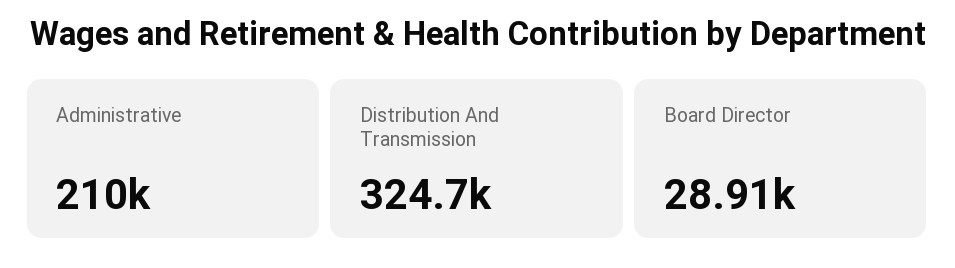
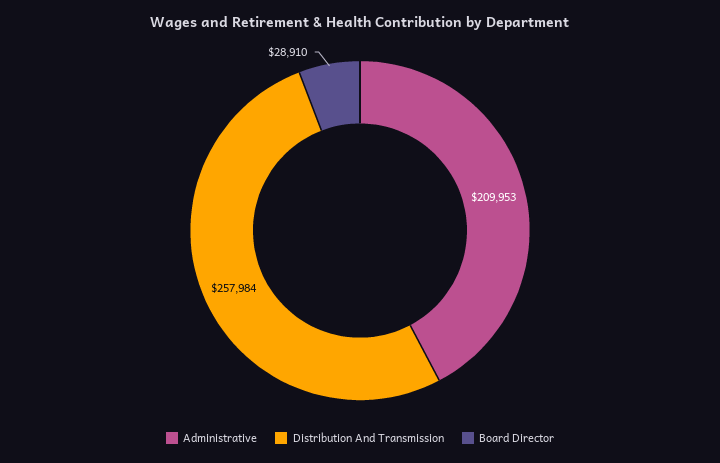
Distribution And Transmission: 324700 -> 257984

